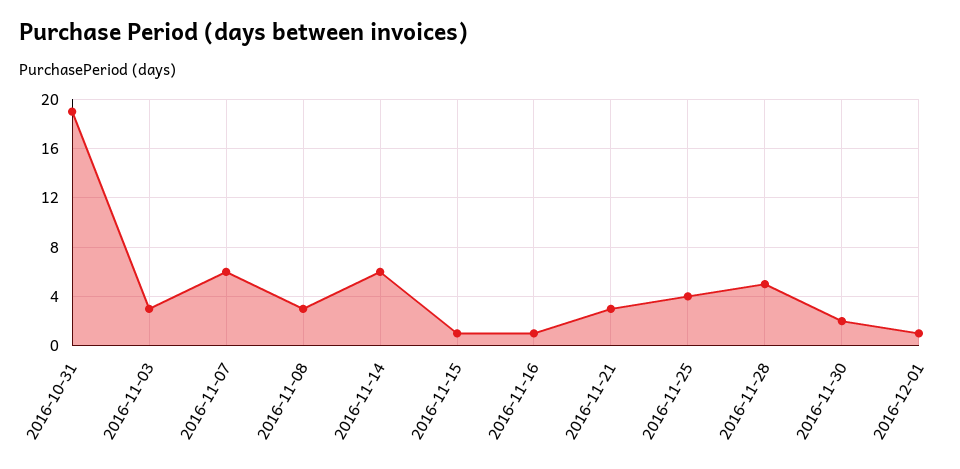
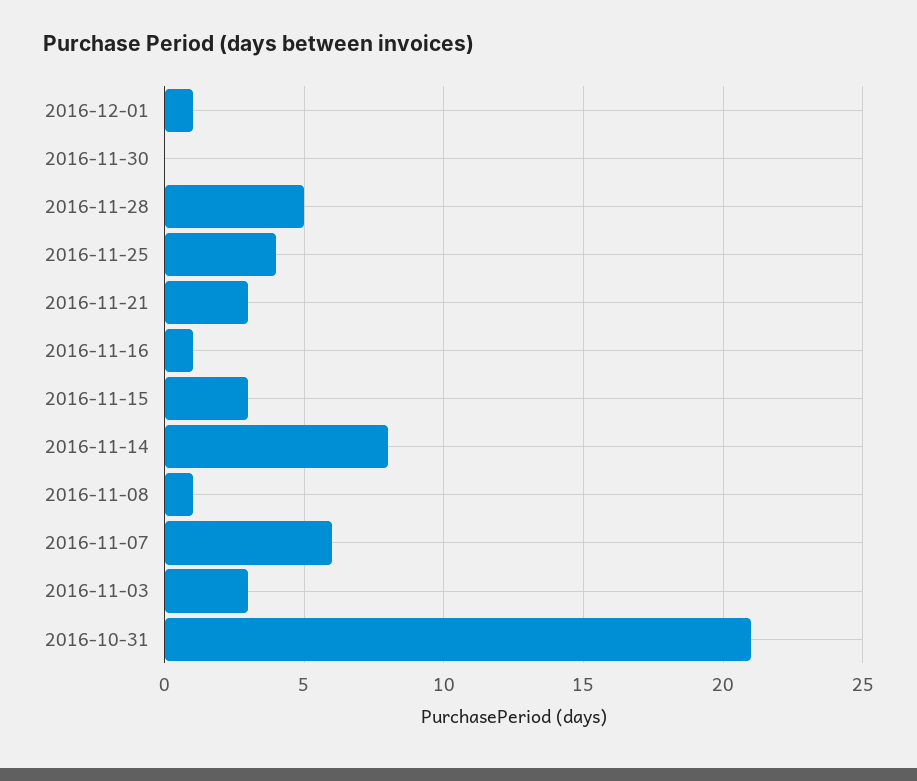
2016-10-31: 19 -> 21
2016-11-08: 3 -> 1
2016-11-14: 6 -> 8
2016-11-15: 1 -> 3
2016-11-30: 2 -> 0

